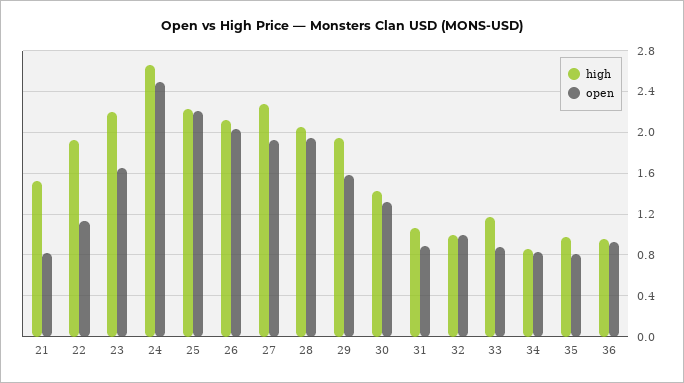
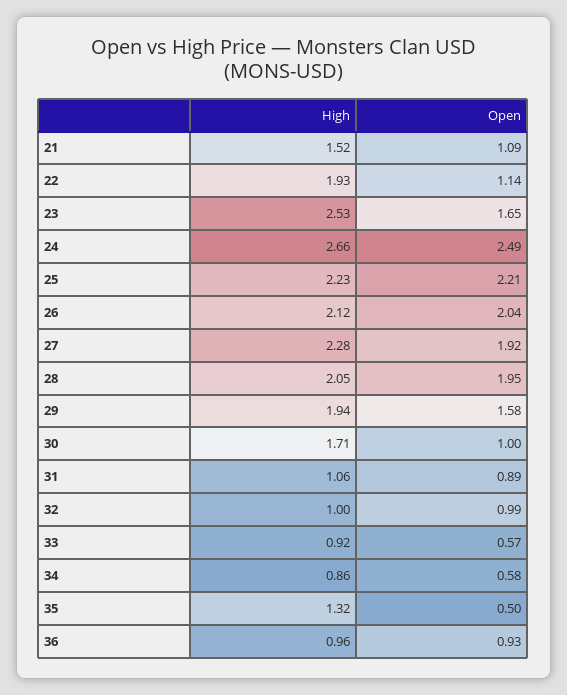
open, 21: 0.8 -> 1.09
high, 23: 2.2 -> 2.53
high, 30: 1.4 -> 1.71
open, 30: 1.3 -> 1
high, 33: 1.2 -> 0.92
open, 33: 0.9 -> 0.57
open, 34: 0.8 -> 0.58
high, 35: 1 -> 1.32
open, 35: 0.8 -> 0.5

